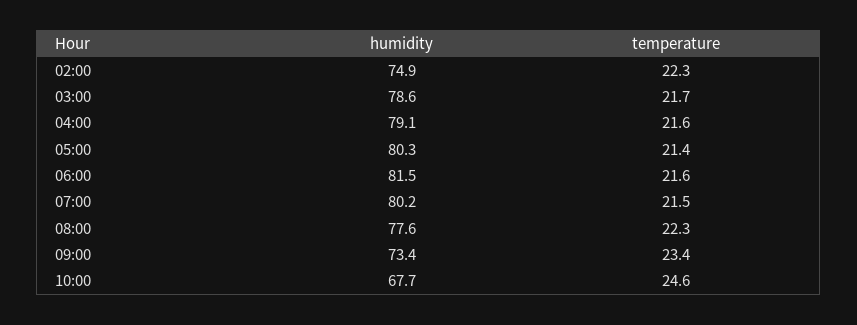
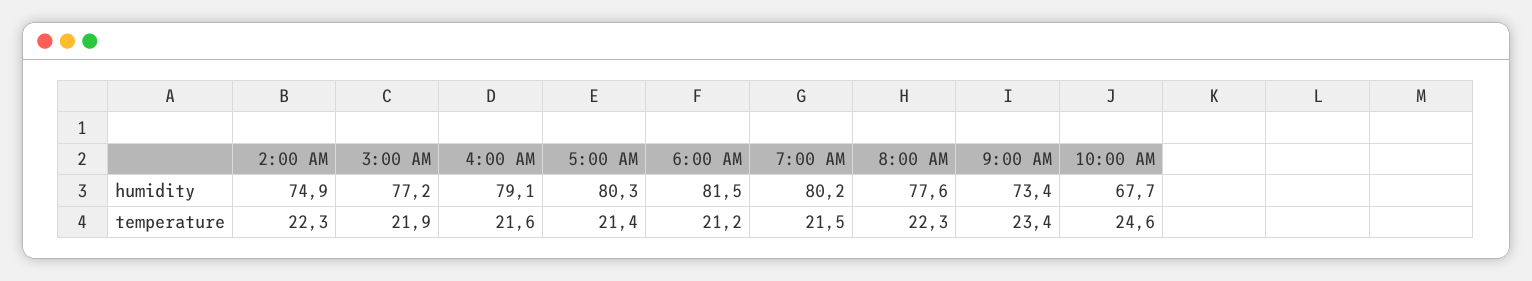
humidity, 03:00: 78.6 -> 77.2
temperature, 03:00: 21.7 -> 21.9
temperature, 06:00: 21.6 -> 21.2

